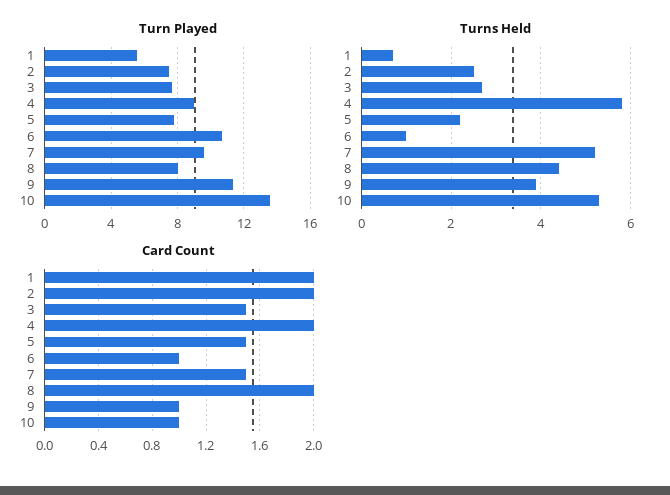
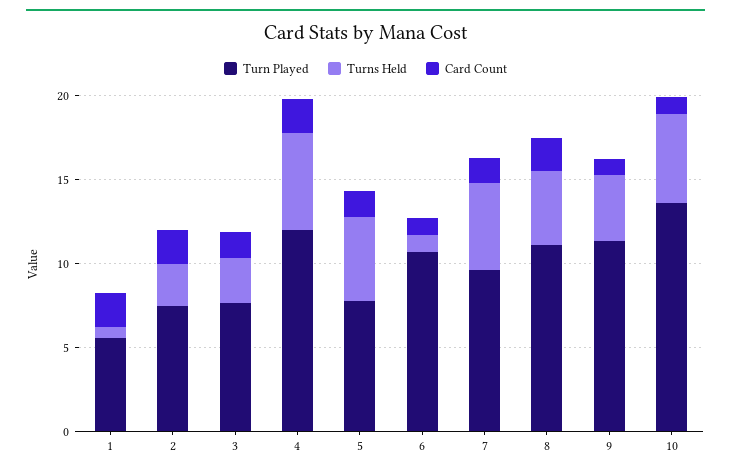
Turn Played, 4: 9 -> 12
Turn Played, 8: 8 -> 11
Turns Held, 5: 2.2 -> 5

